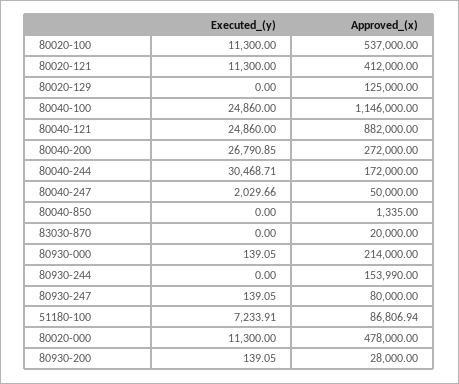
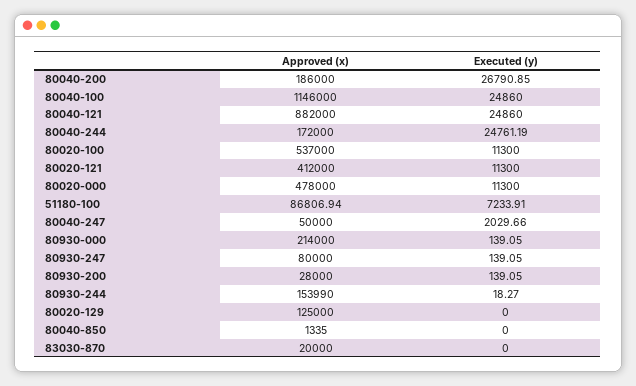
Approved_(x), 80040-200: 272000 -> 186000
Executed_(y), 80040-244: 30468.71 -> 24761.19
Executed_(y), 80930-244: 0 -> 18.27

